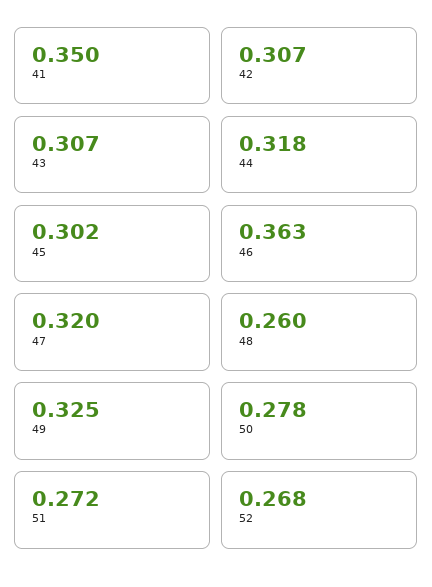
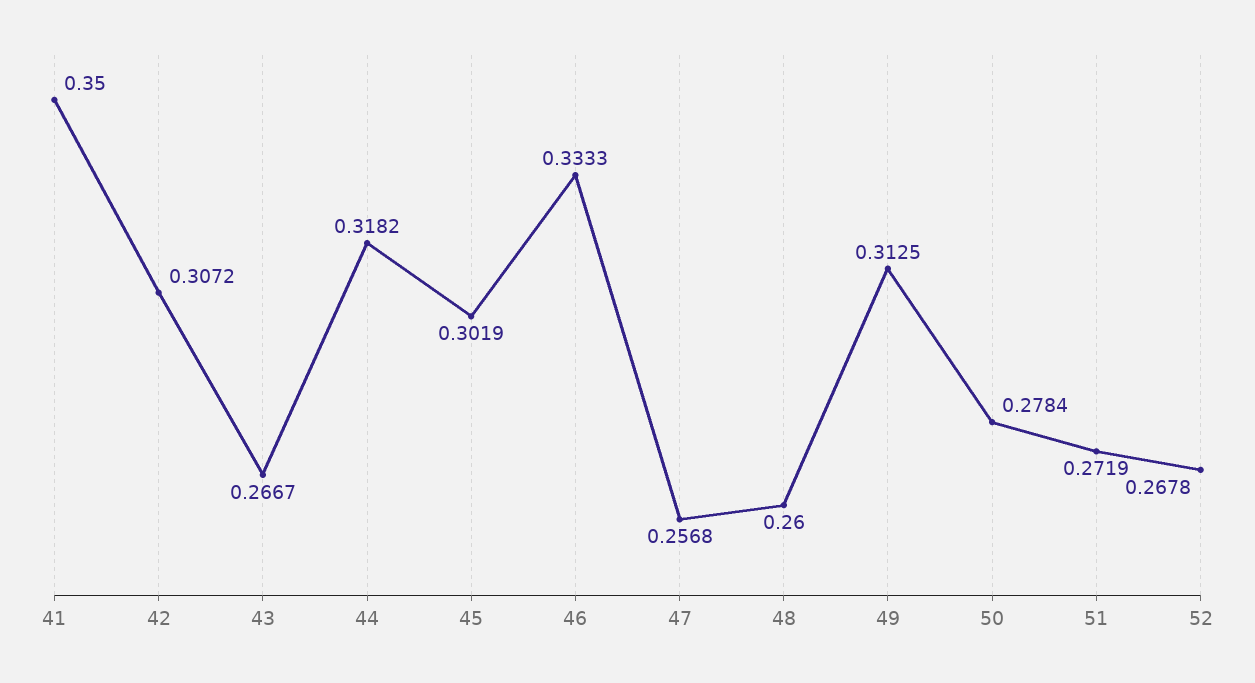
43: 0.307 -> 0.2667
46: 0.363 -> 0.3333
47: 0.32 -> 0.2568
49: 0.325 -> 0.3125

